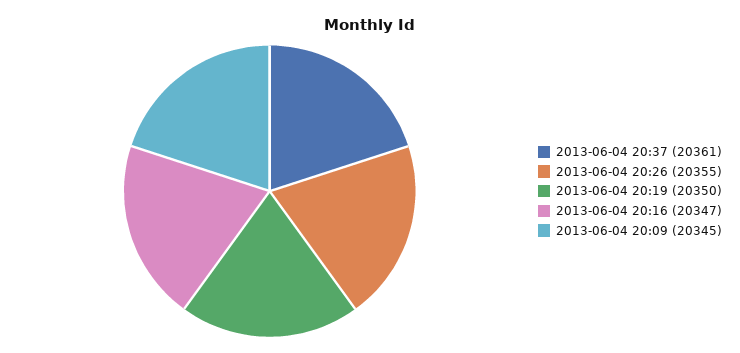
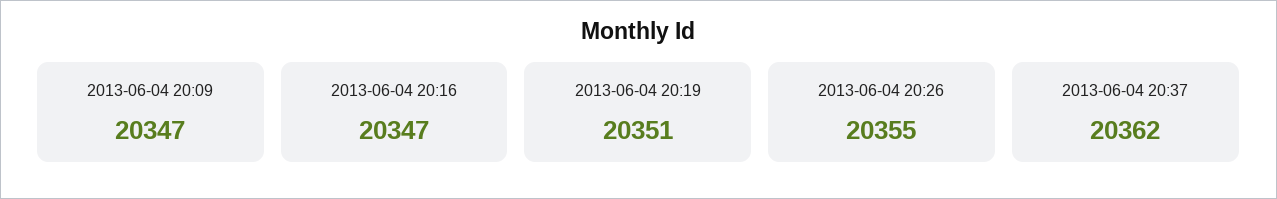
2013-06-04 20:37: 20361 -> 20362
2013-06-04 20:19: 20350 -> 20351
2013-06-04 20:09: 20345 -> 20347

